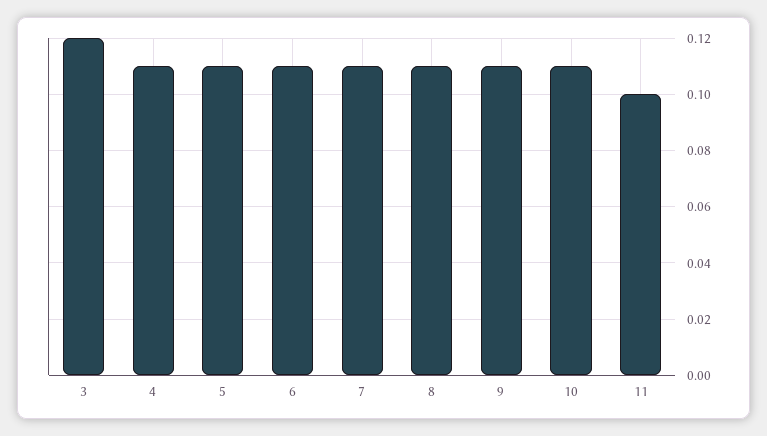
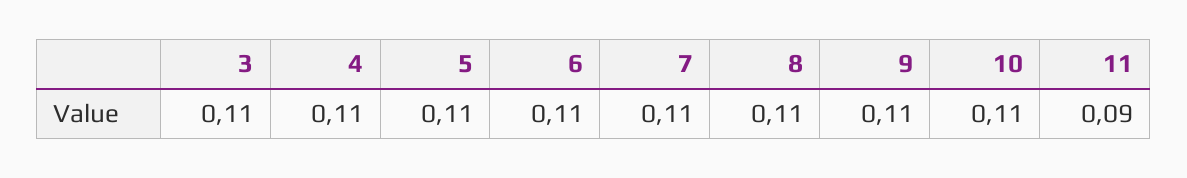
3: 0.12 -> 0.11
11: 0.1 -> 0.09

